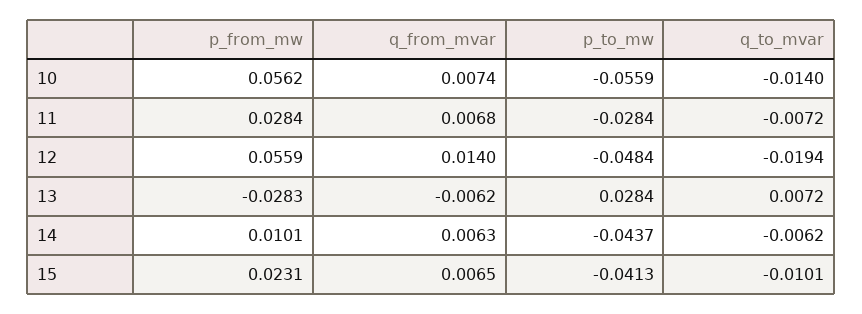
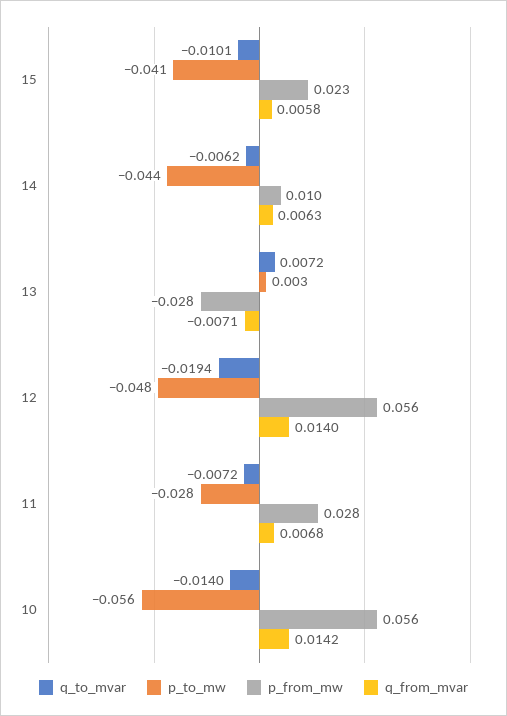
q_from_mvar, 10: 0.0074 -> 0.0142
q_from_mvar, 13: -0.0062 -> -0.0071
p_to_mw, 13: 0.0284 -> 0.003
q_from_mvar, 15: 0.0065 -> 0.0058

